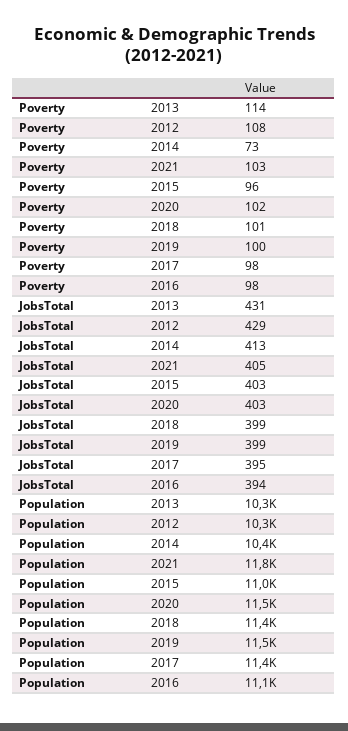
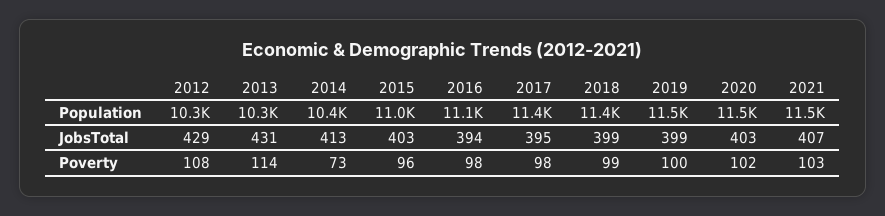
Poverty, 2018: 101 -> 99
JobsTotal, 2021: 405 -> 407
Population, 2021: 11800 -> 11500

